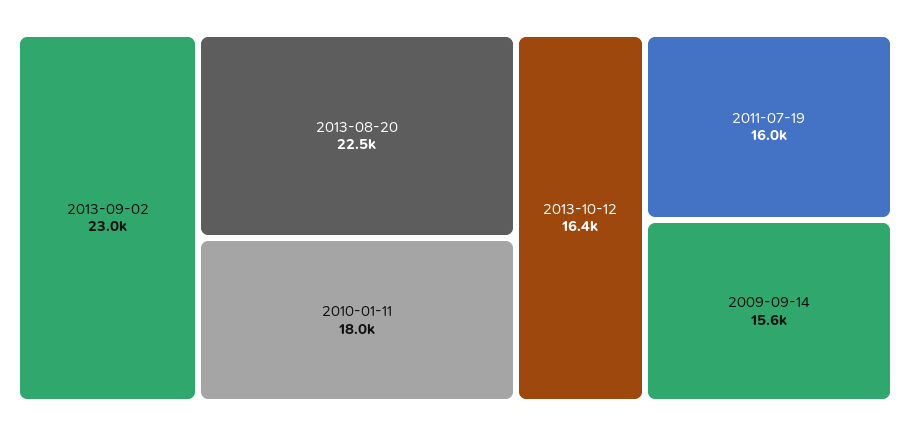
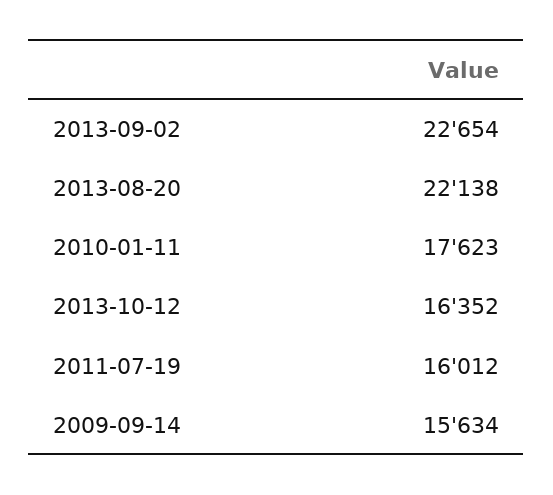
2013-09-02: 23000 -> 22654
2013-08-20: 22500 -> 22138
2010-01-11: 18000 -> 17623

